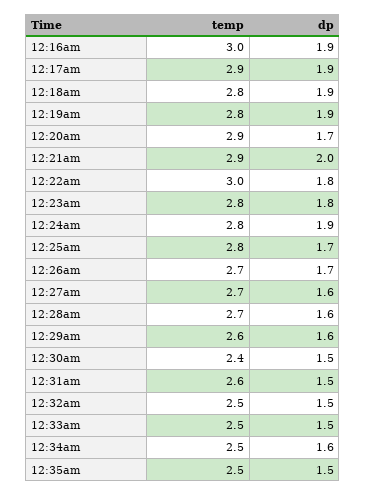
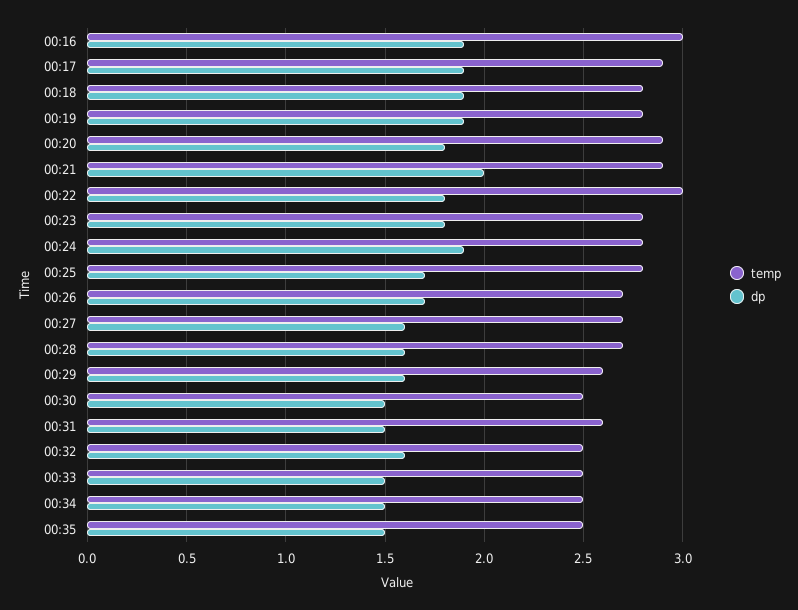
dp, 12:20am: 1.7 -> 1.8
temp, 12:30am: 2.4 -> 2.5
dp, 12:32am: 1.5 -> 1.6
dp, 12:34am: 1.6 -> 1.5

